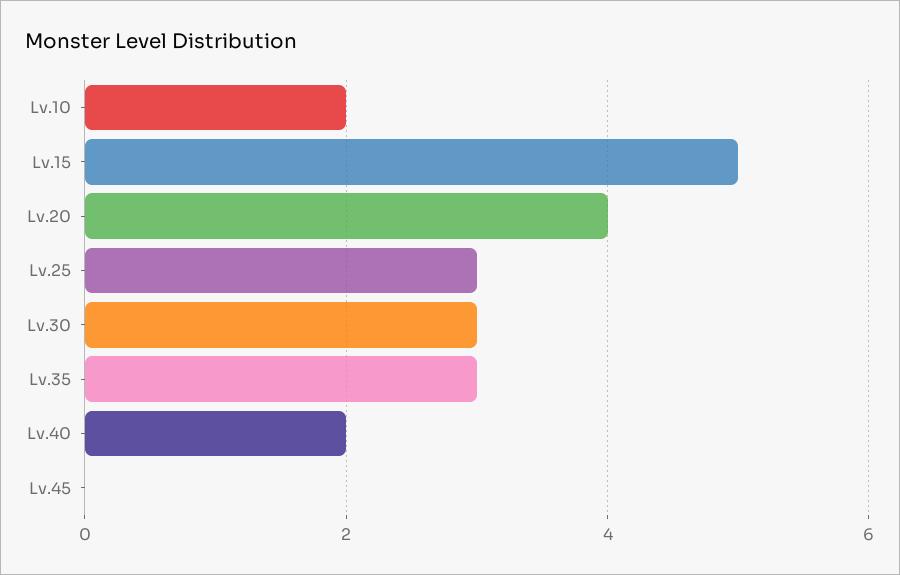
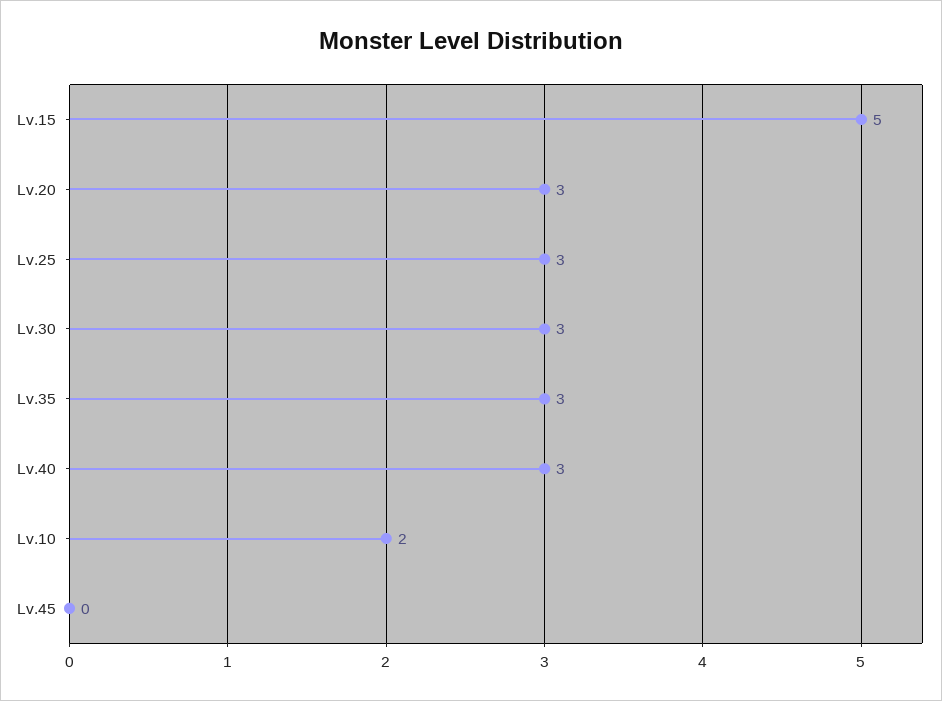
Lv.20: 4 -> 3
Lv.40: 2 -> 3

